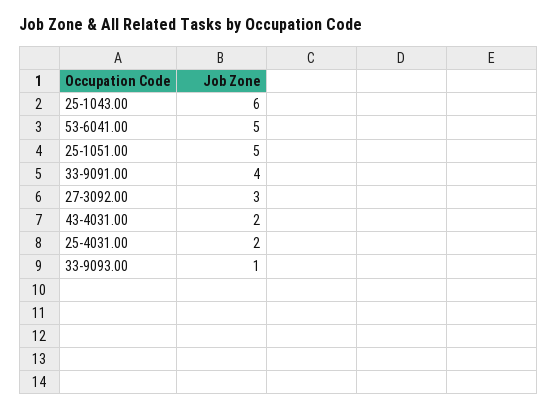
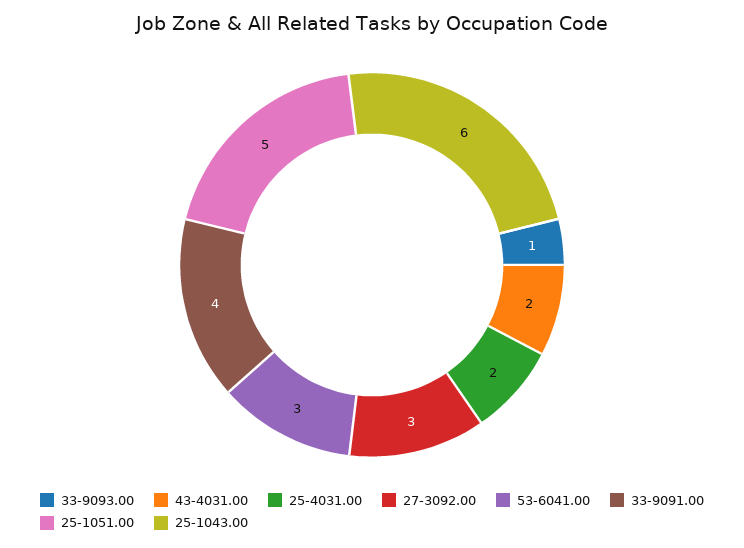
53-6041.00: 5 -> 3

